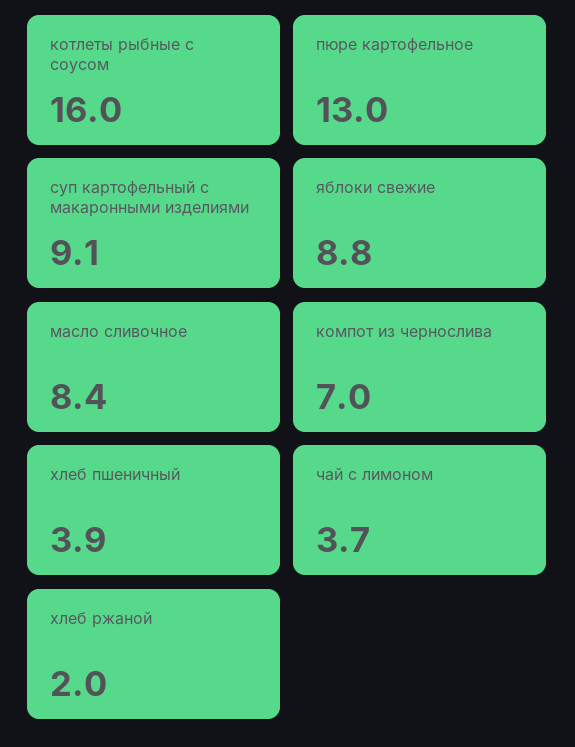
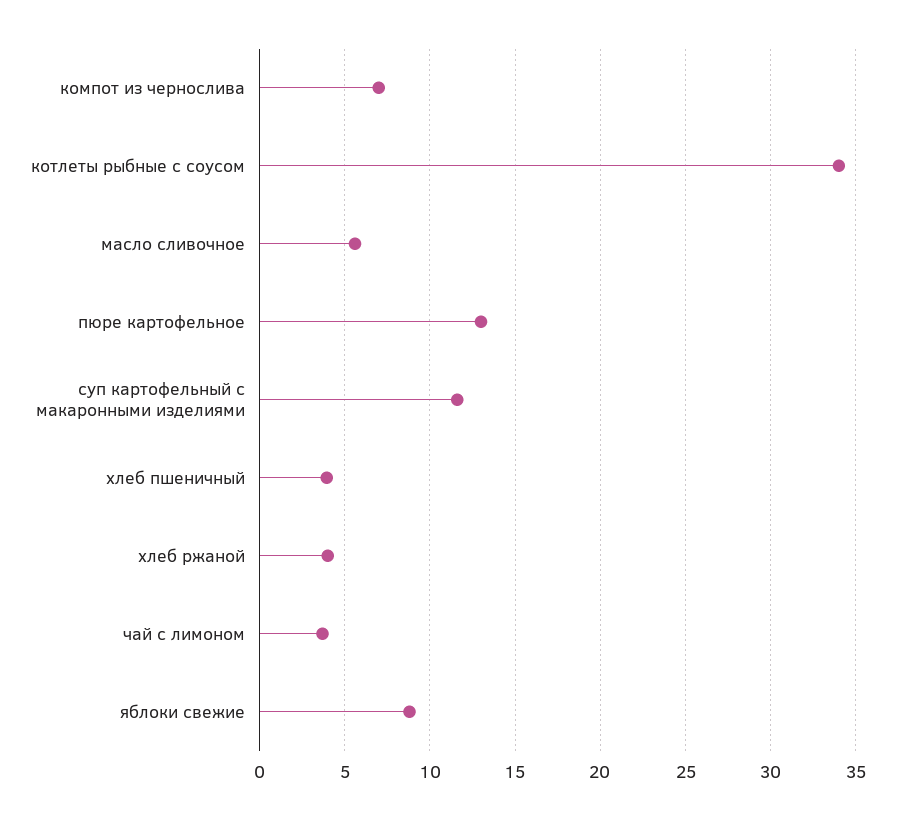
котлеты рыбные с соусом: 16 -> 34
суп картофельный с макаронными изделиями: 9.1 -> 11.5
масло сливочное: 8.4 -> 5.5
хлеб ржаной: 2 -> 4

